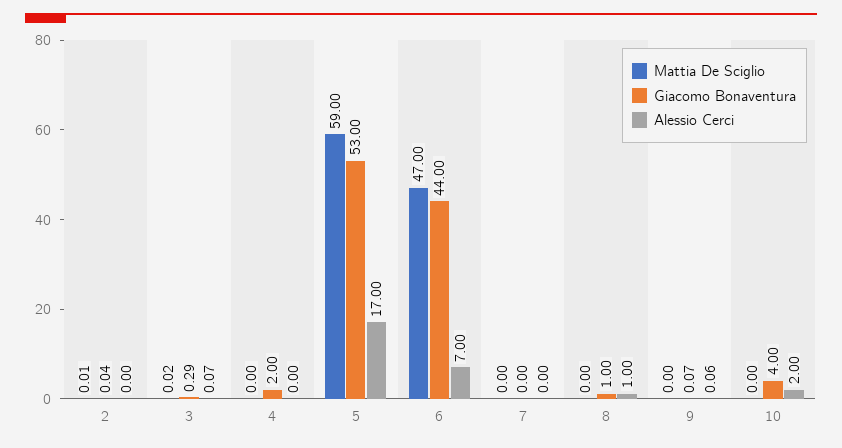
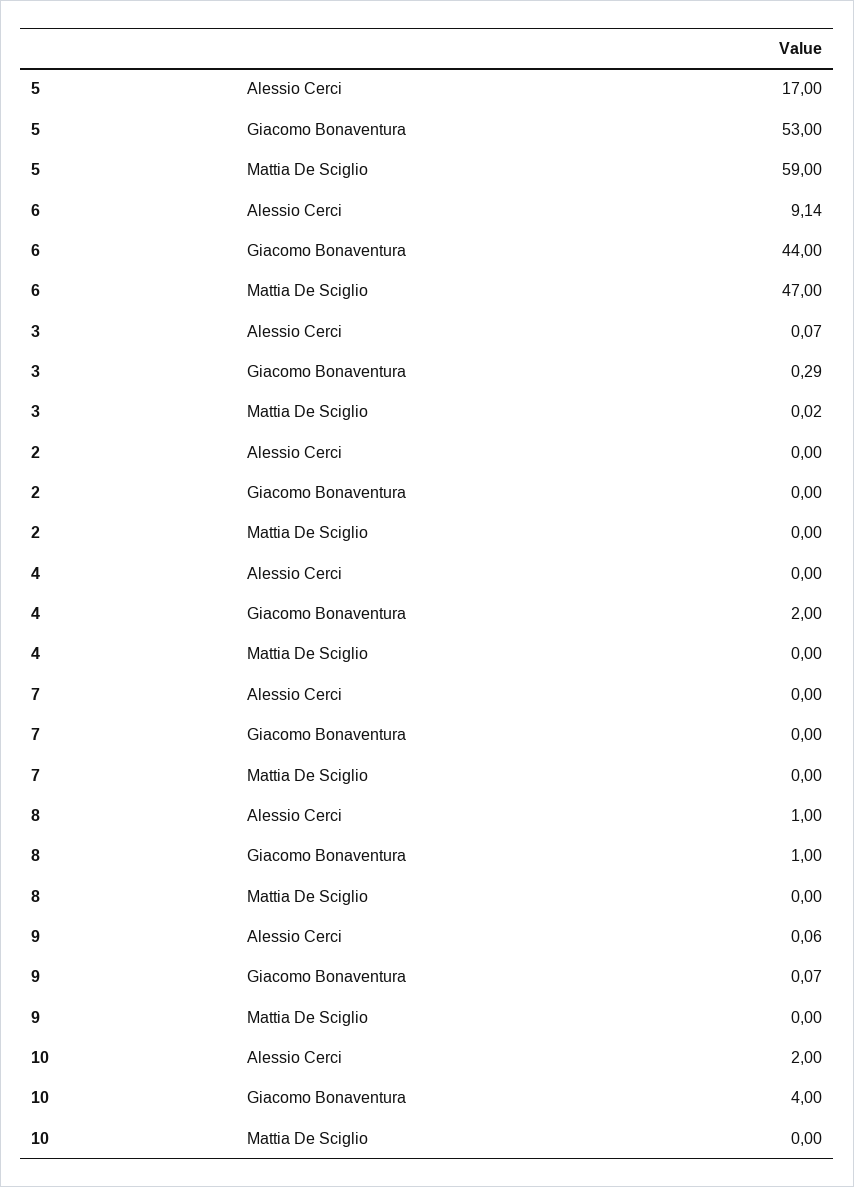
Mattia De Sciglio, 2: 0.01 -> 0
Giacomo Bonaventura, 2: 0.04 -> 0
Alessio Cerci, 6: 7 -> 9.14

